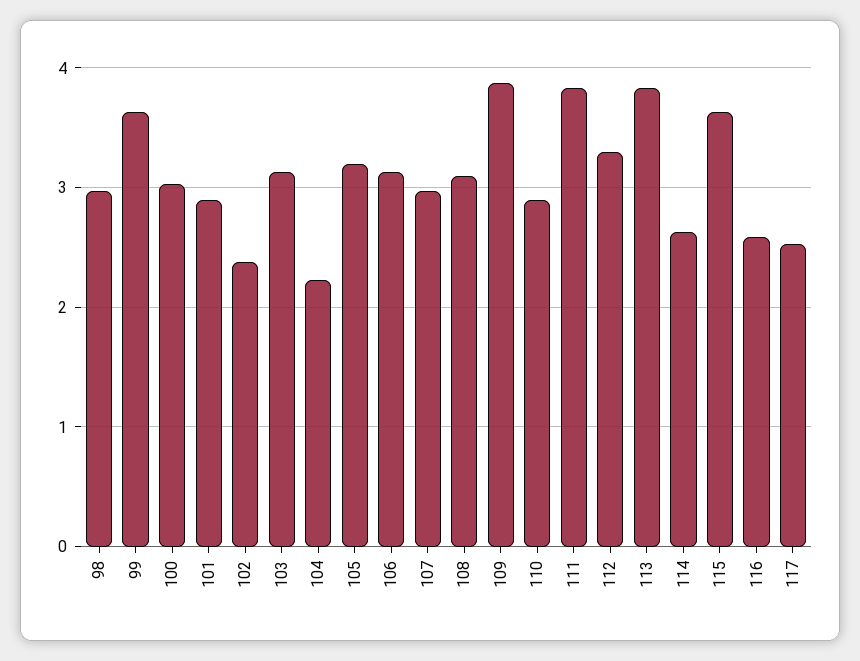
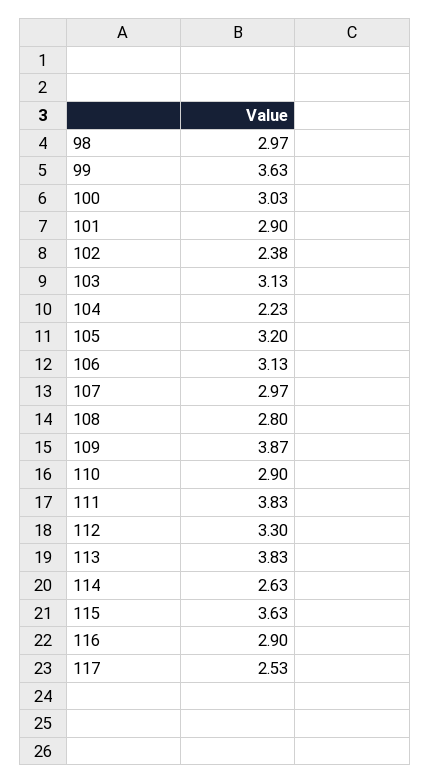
108: 3.1 -> 2.8
116: 2.6 -> 2.9

